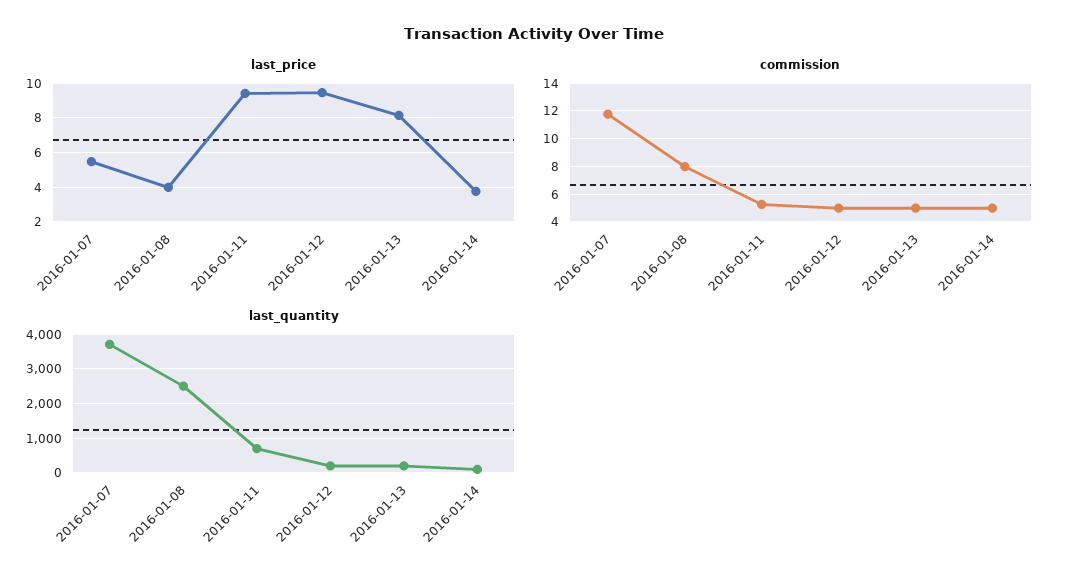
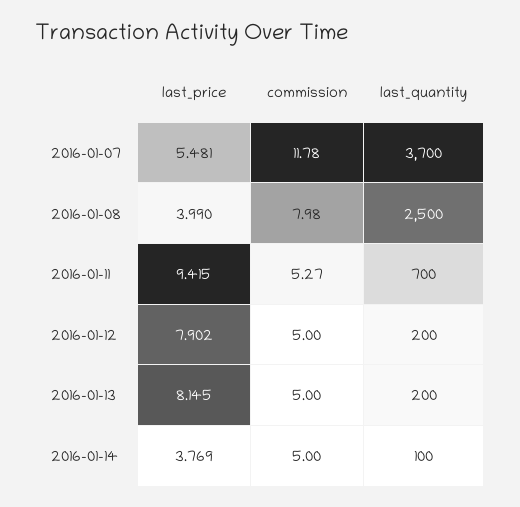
last_price, 2016-01-12: 9.5 -> 7.902

